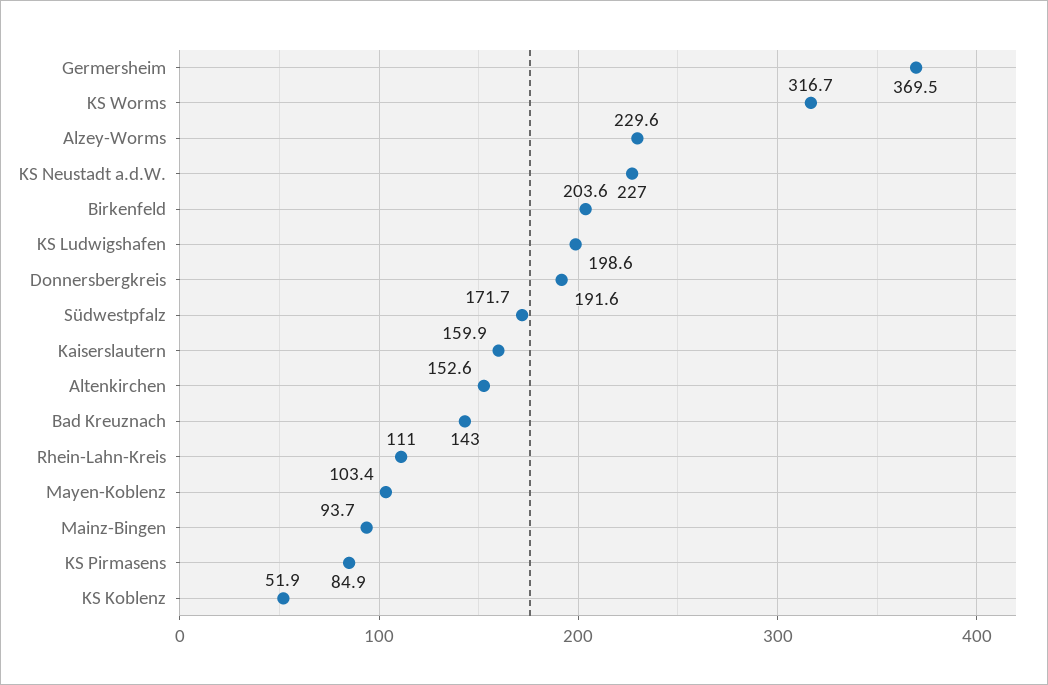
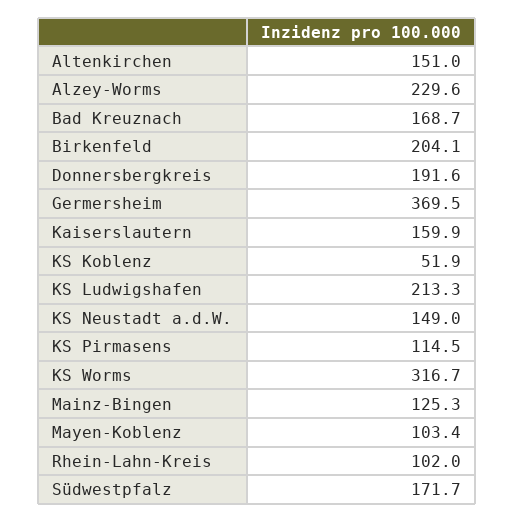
KS Neustadt a.d.W.: 227 -> 149
Birkenfeld: 203.6 -> 204.1
KS Ludwigshafen: 198.6 -> 213.3
Altenkirchen: 152.6 -> 151
Bad Kreuznach: 143 -> 168.7
Rhein-Lahn-Kreis: 111 -> 102
Mainz-Bingen: 93.7 -> 125.3
KS Pirmasens: 84.9 -> 114.5

